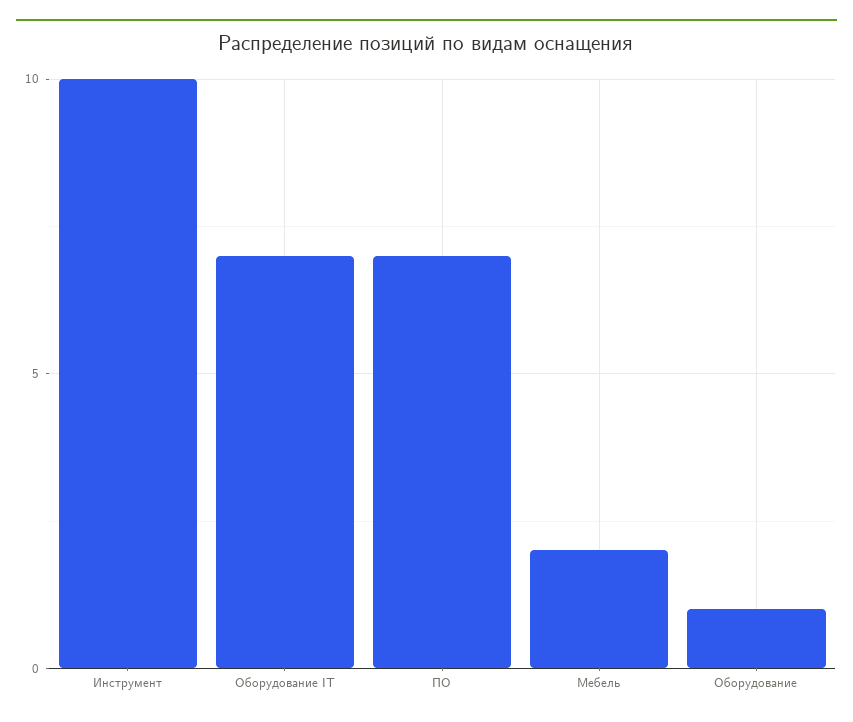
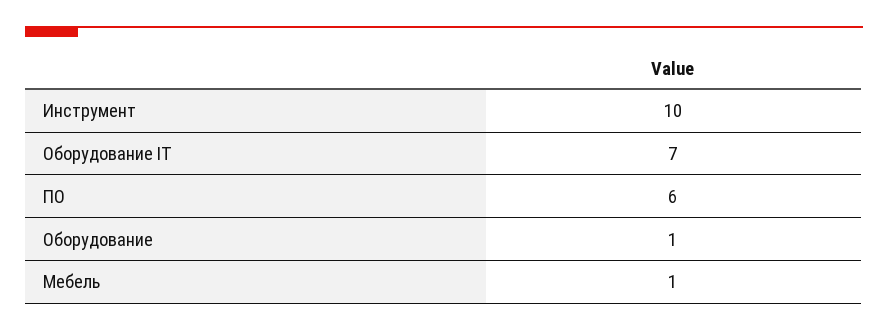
ПО: 7 -> 6
Мебель: 2 -> 1

